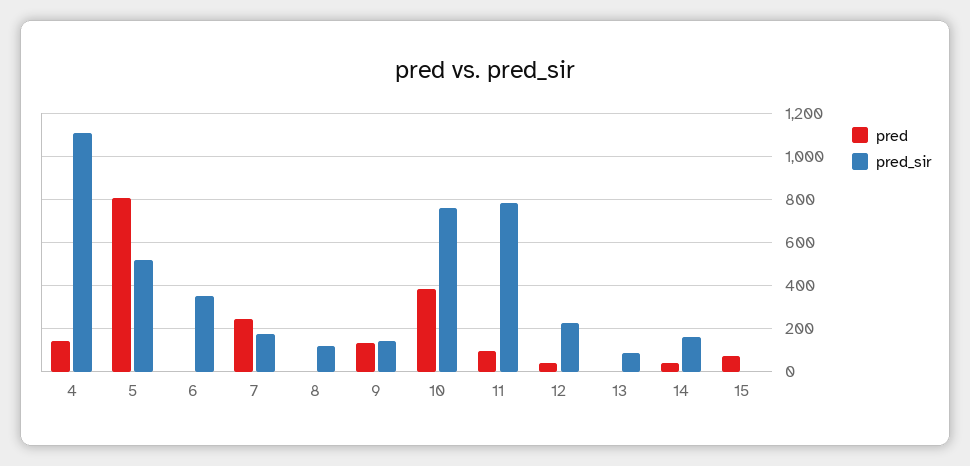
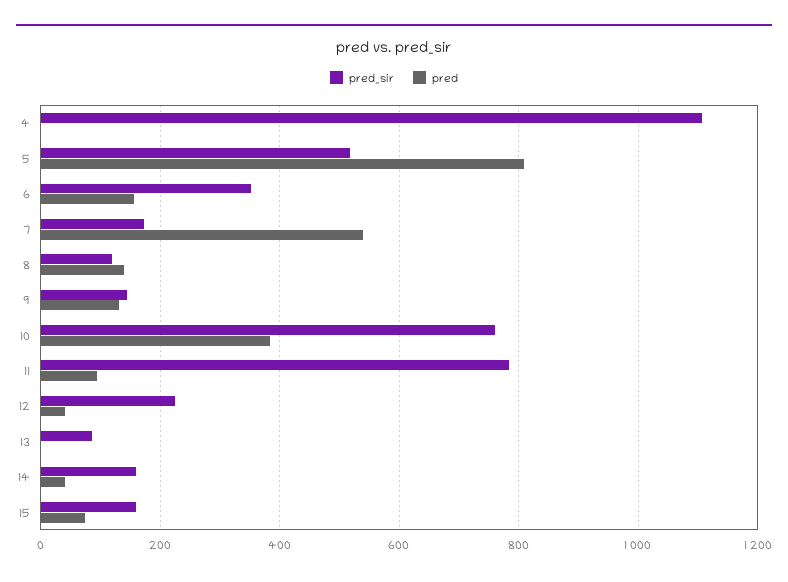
pred, 4: 150 -> 0
pred, 6: 0 -> 160
pred, 7: 250 -> 540
pred, 8: 0 -> 140
pred_sir, 15: 0 -> 160

